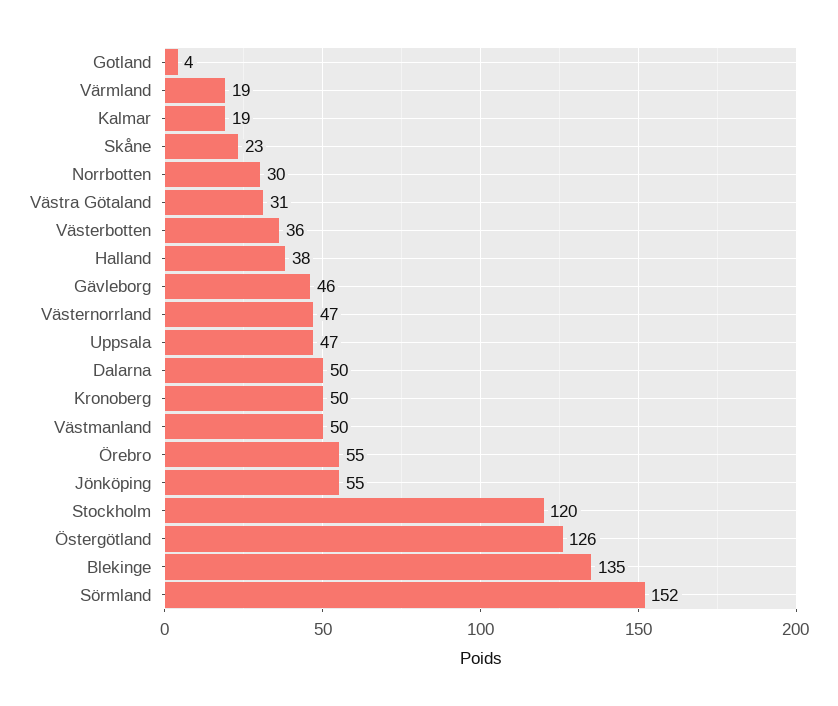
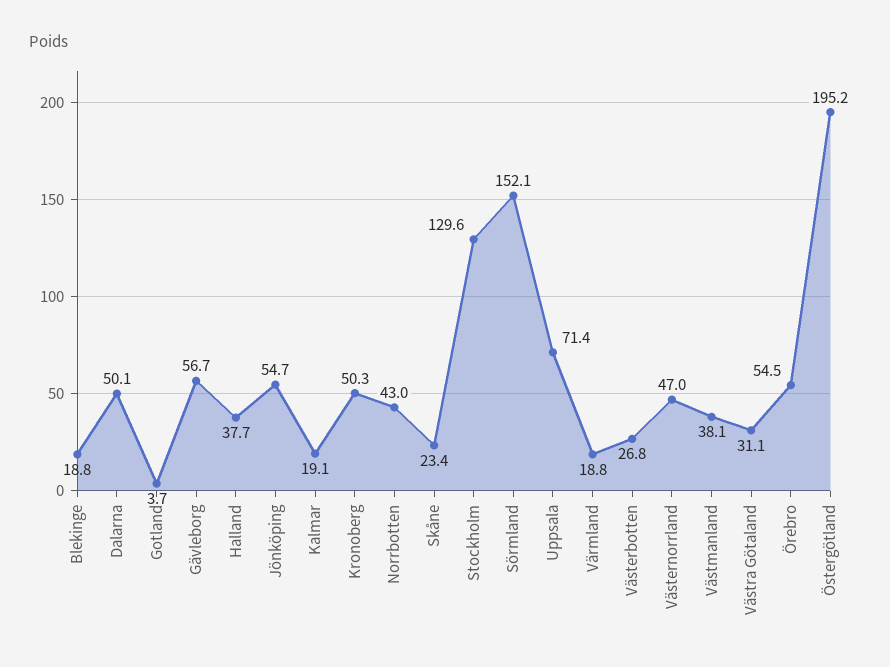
Norrbotten: 30 -> 43
Västerbotten: 36 -> 26.8
Gävleborg: 46 -> 56.7
Uppsala: 47 -> 71.4
Västmanland: 50 -> 38.1
Stockholm: 120 -> 129.6
Östergötland: 126 -> 195.2
Blekinge: 135 -> 18.8

